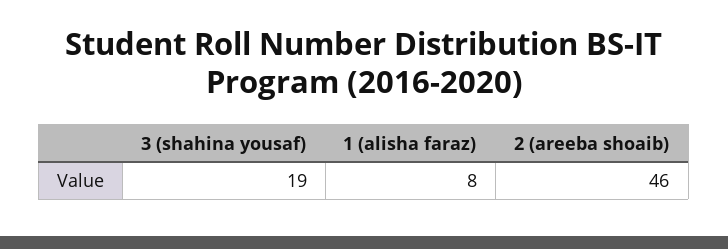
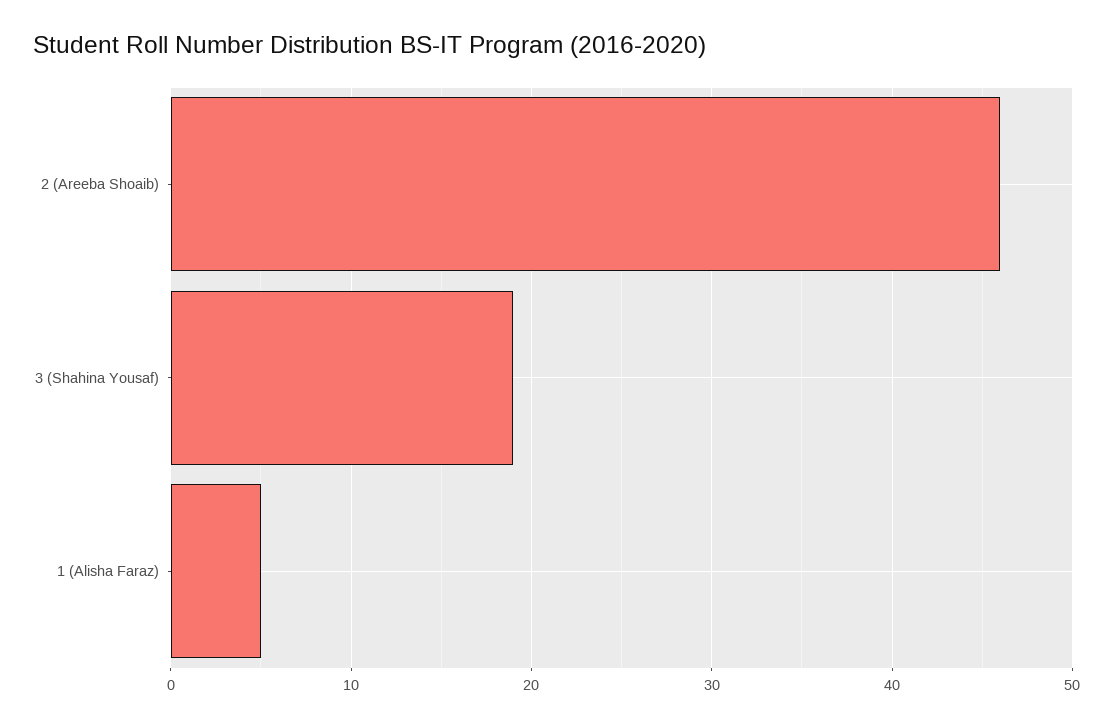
1 (alisha faraz): 8 -> 5

